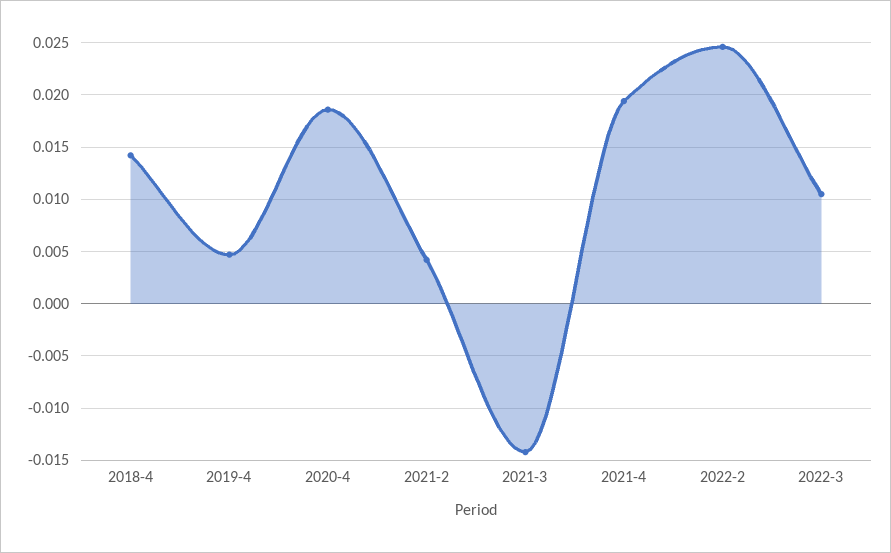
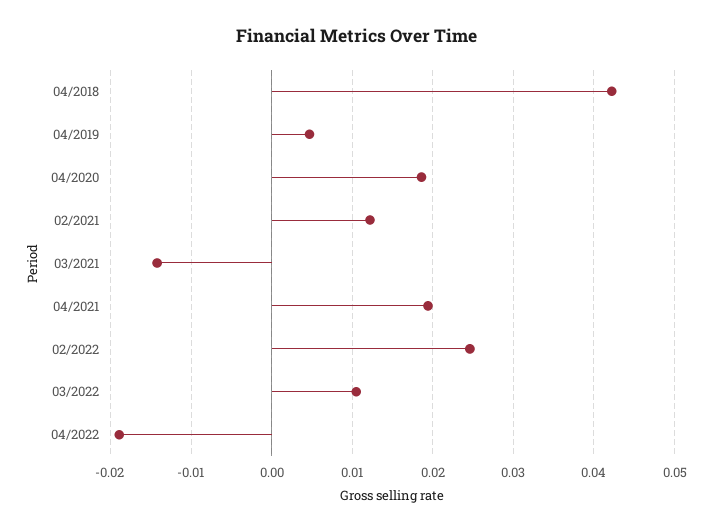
2018-4: 0.014 -> 0.042
2021-2: 0.004 -> 0.012
04/2022: none -> -0.019

